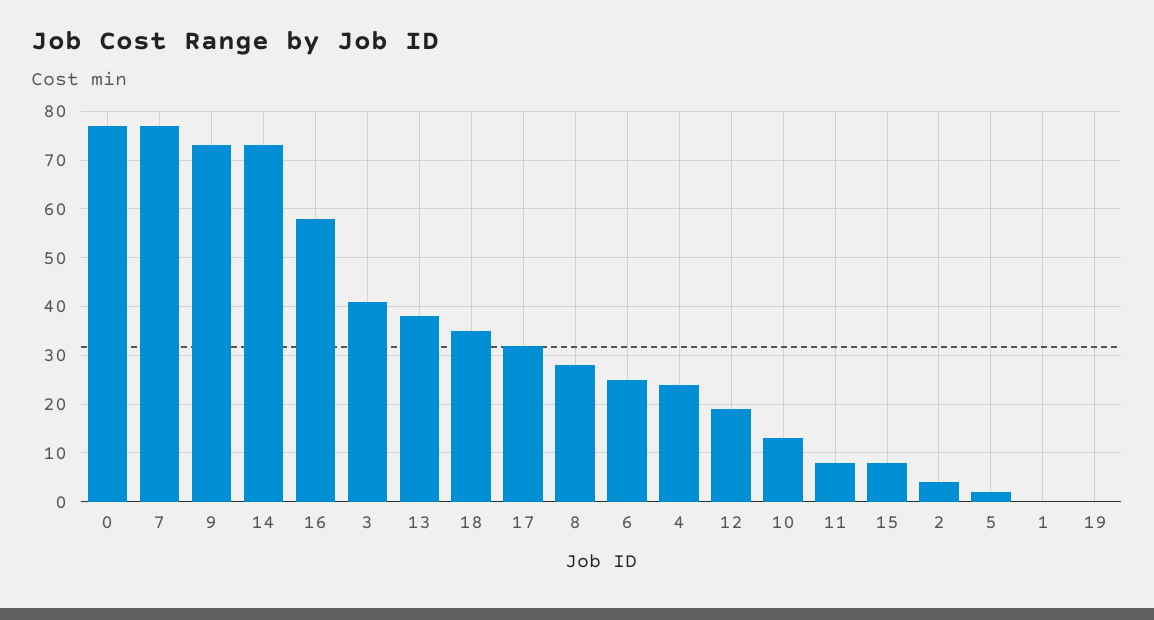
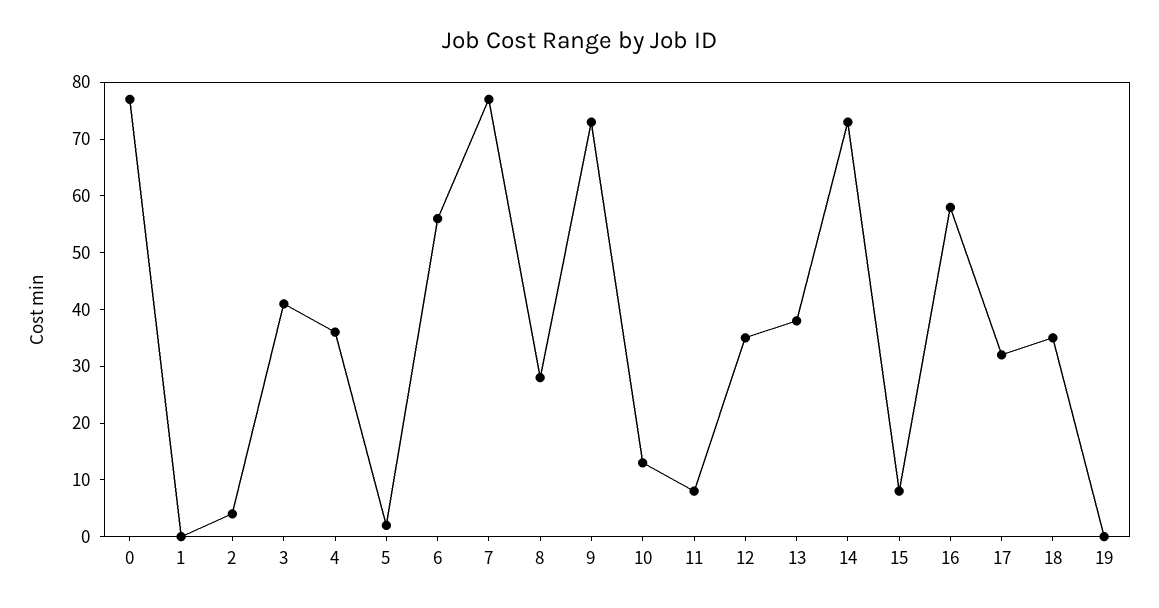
6: 25 -> 55
4: 25 -> 35
12: 20 -> 35

